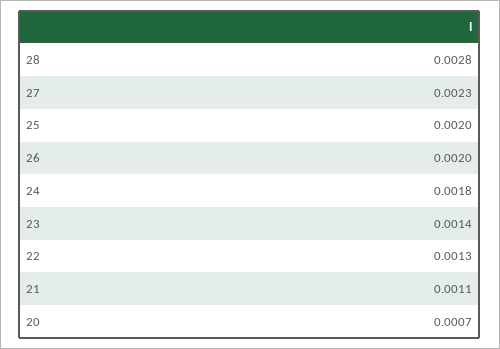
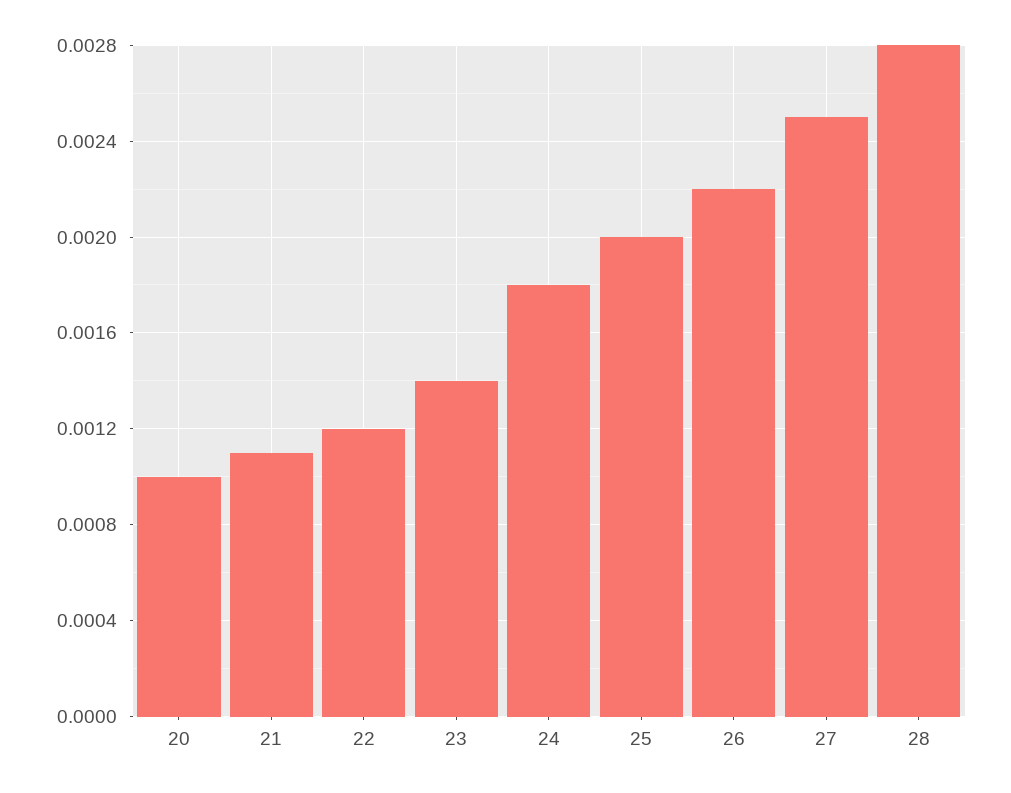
27: 0.0023 -> 0.0025
26: 0.002 -> 0.0022
22: 0.0013 -> 0.0012
20: 0.0007 -> 0.001

